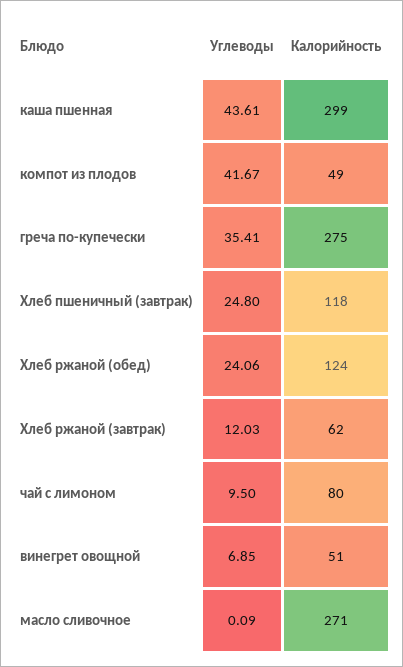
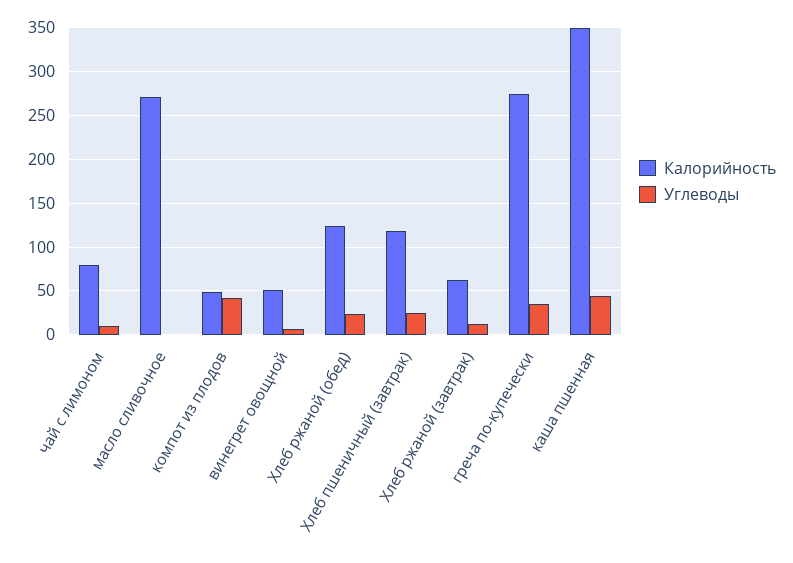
Калорийность, каша пшенная: 299 -> 350

